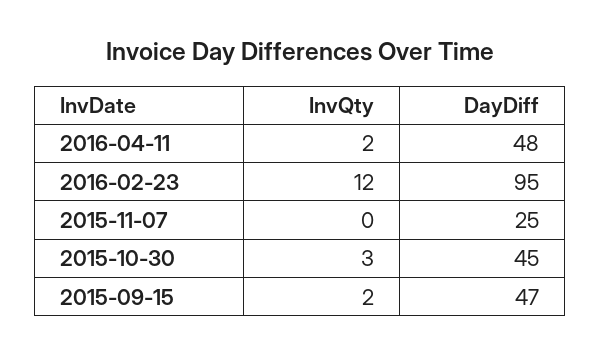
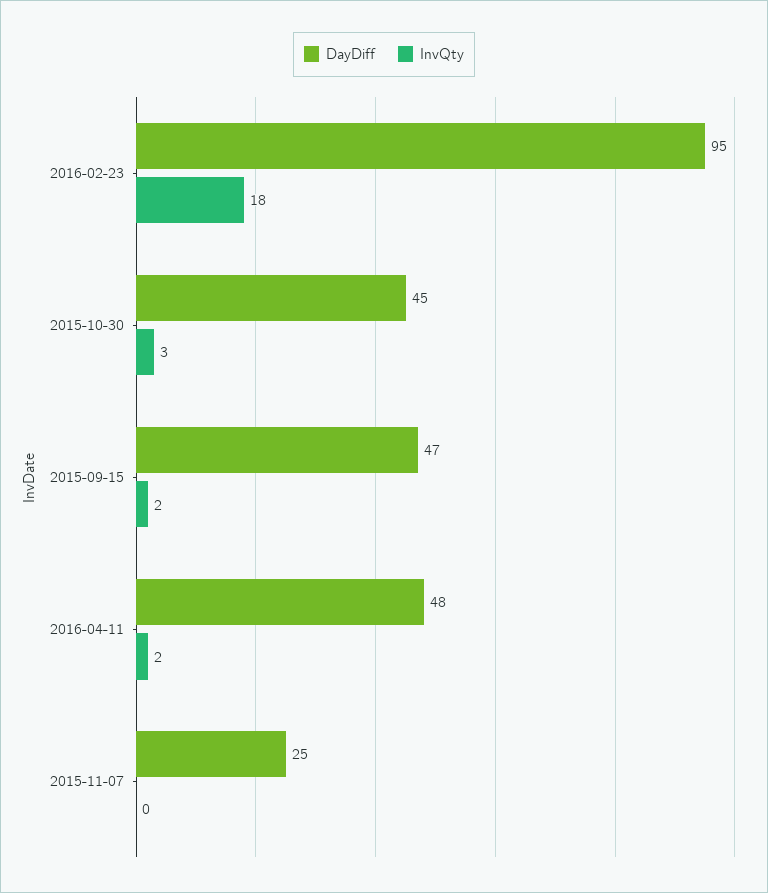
InvQty, 2016-02-23: 12 -> 18

